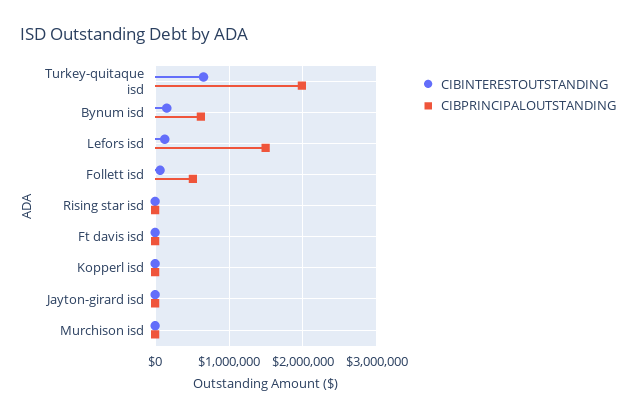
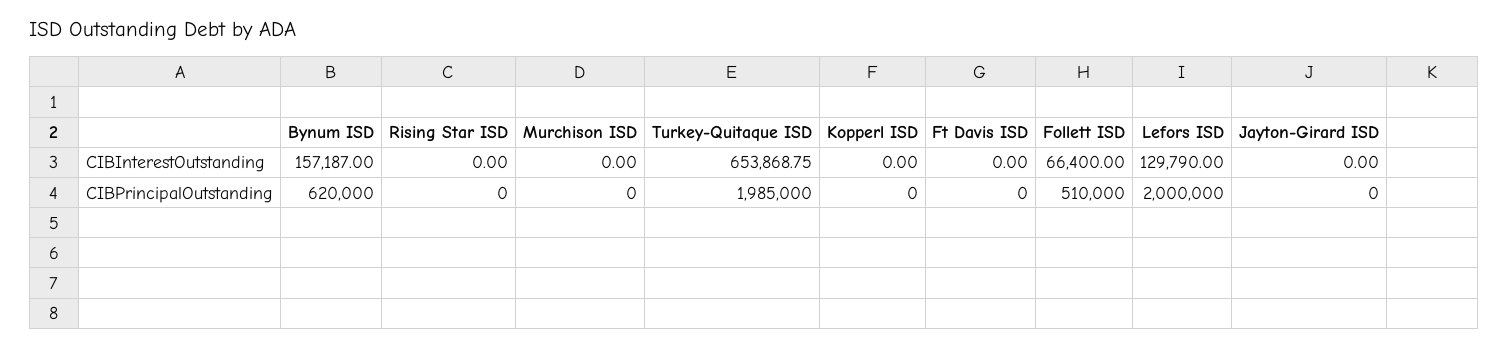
CIBPRINCIPALOUTSTANDING, Lefors isd: 1500000 -> 2000000

